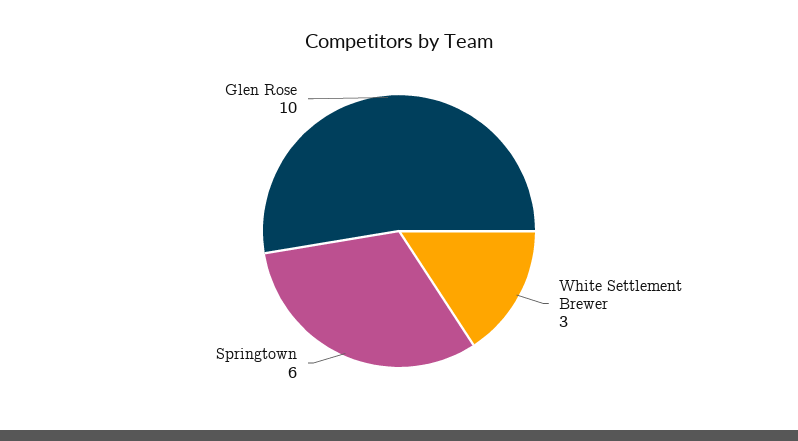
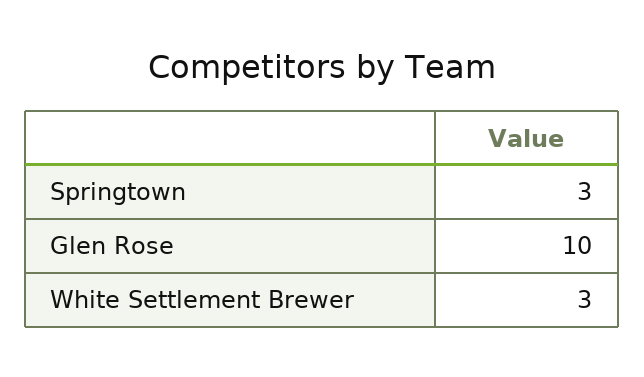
Springtown: 6 -> 3

